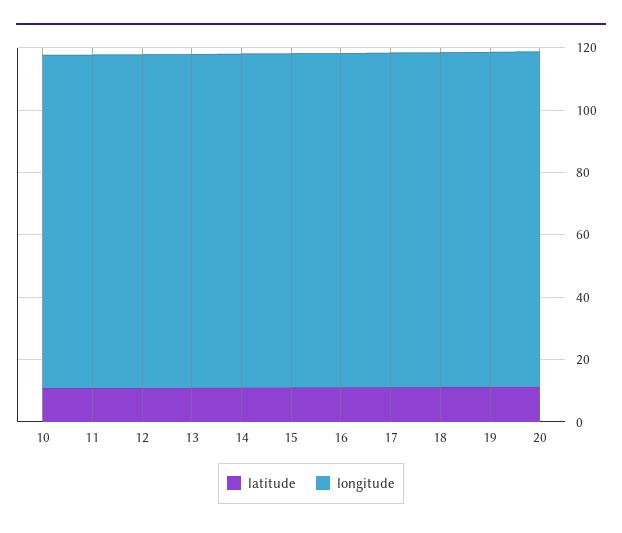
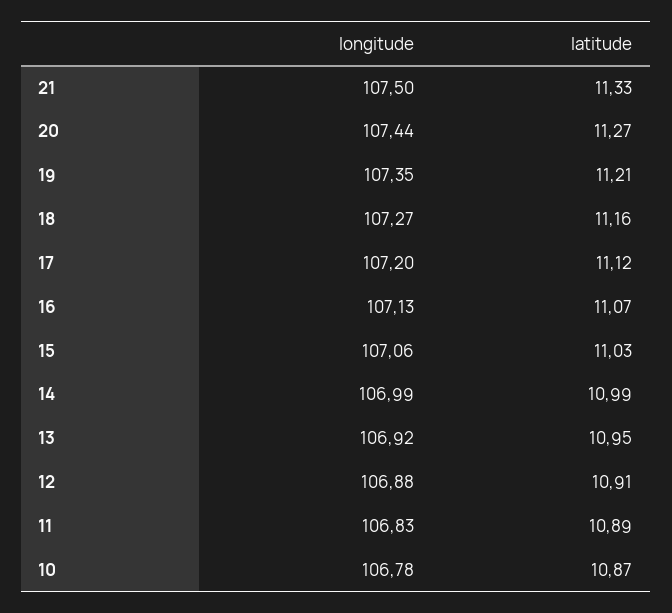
longitude, 21: none -> 107.5
latitude, 21: none -> 11.33

